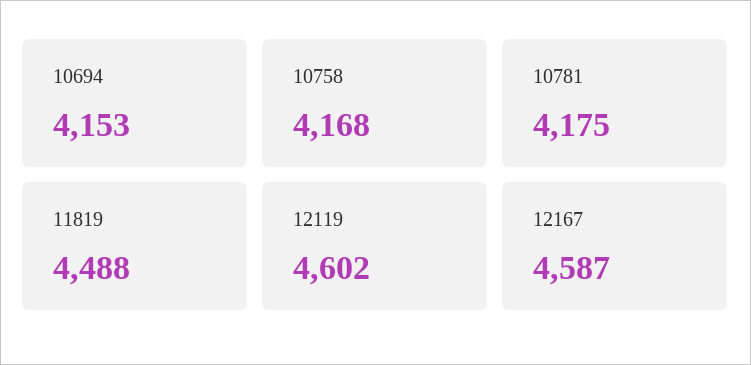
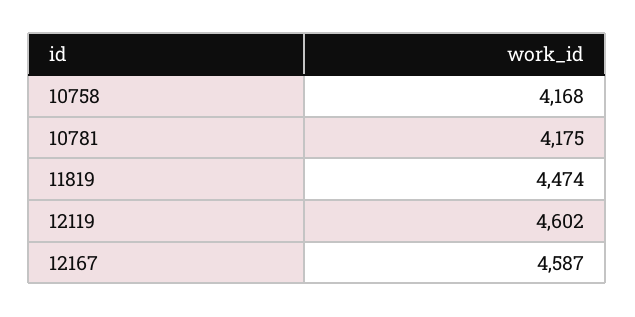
10694: 4153 -> none
11819: 4488 -> 4474

